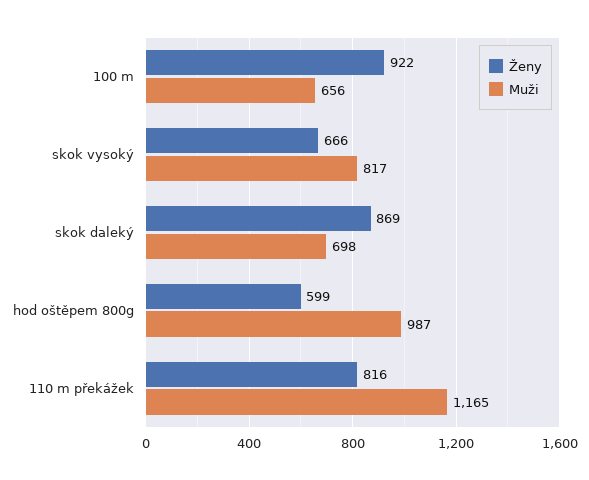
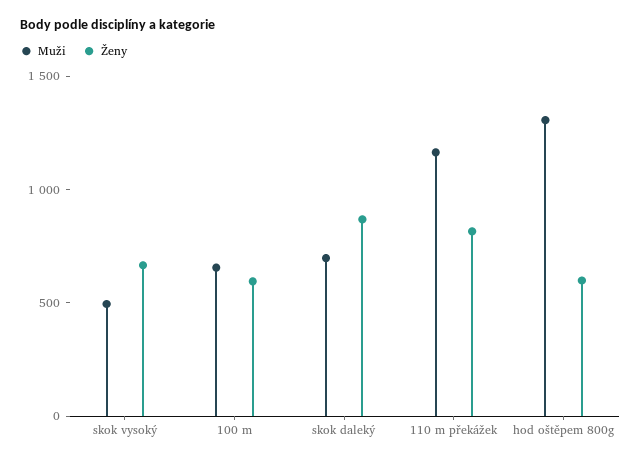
Ženy, 100 m: 922 -> 600
Muži, skok vysoký: 817 -> 500
Muži, hod oštěpem 800g: 987 -> 1300

